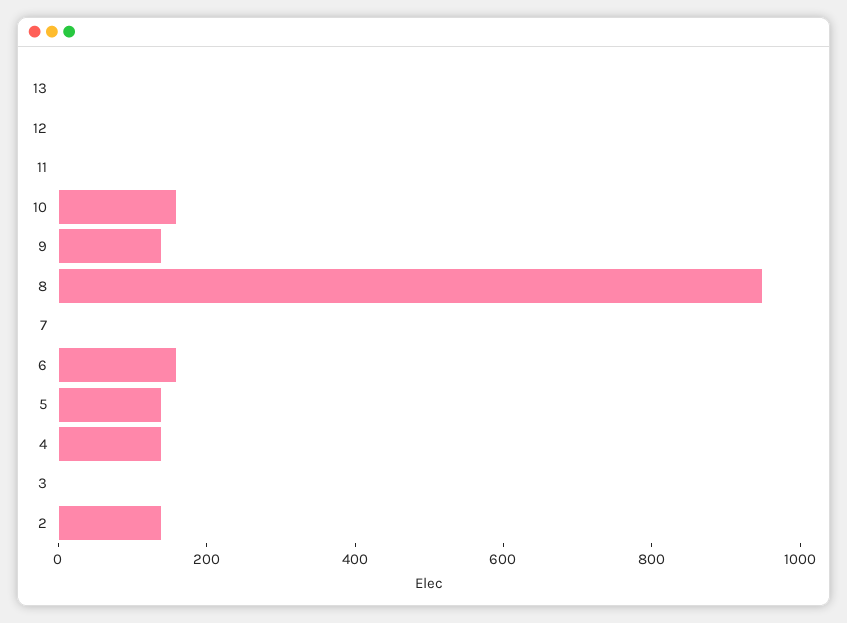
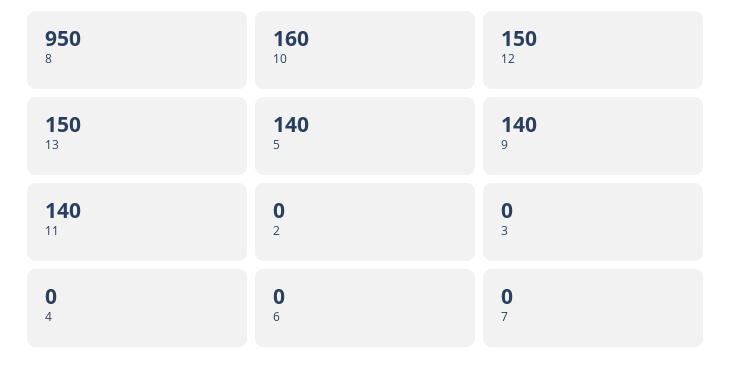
13: 0 -> 150
12: 0 -> 150
11: 0 -> 140
6: 150 -> 0
4: 150 -> 0
2: 150 -> 0

